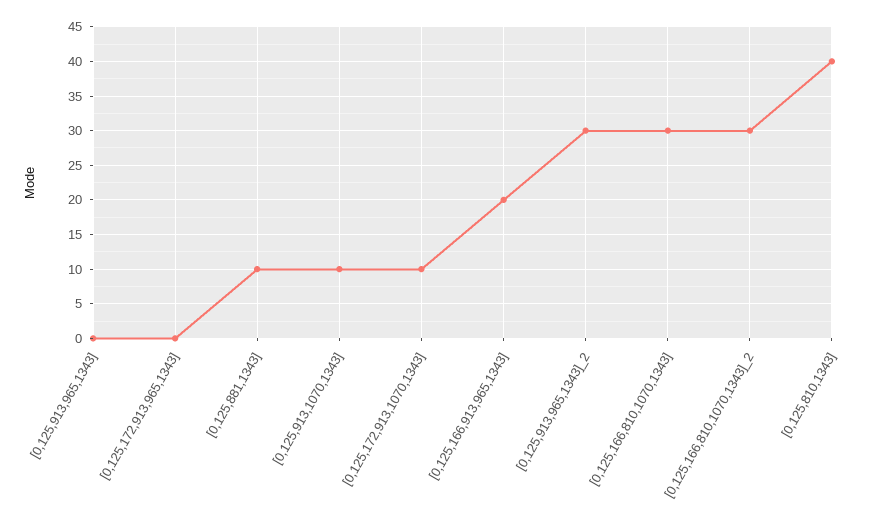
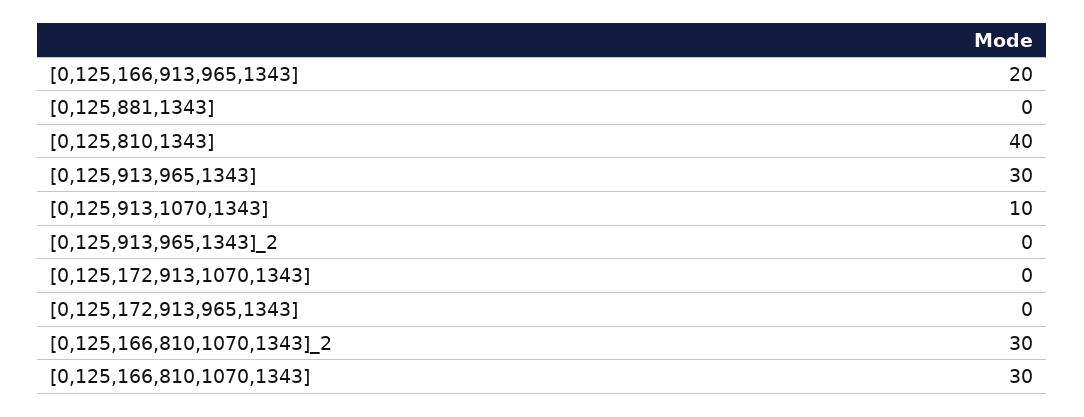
[0,125,913,965,1343]: 0 -> 30
[0,125,881,1343]: 10 -> 0
[0,125,172,913,1070,1343]: 10 -> 0
[0,125,913,965,1343]_2: 30 -> 0

